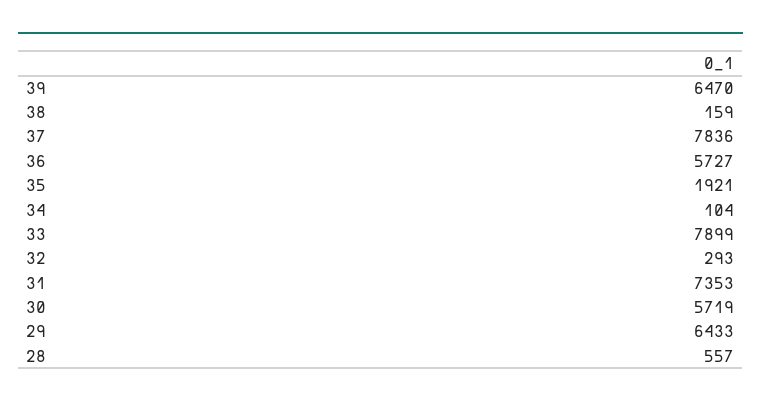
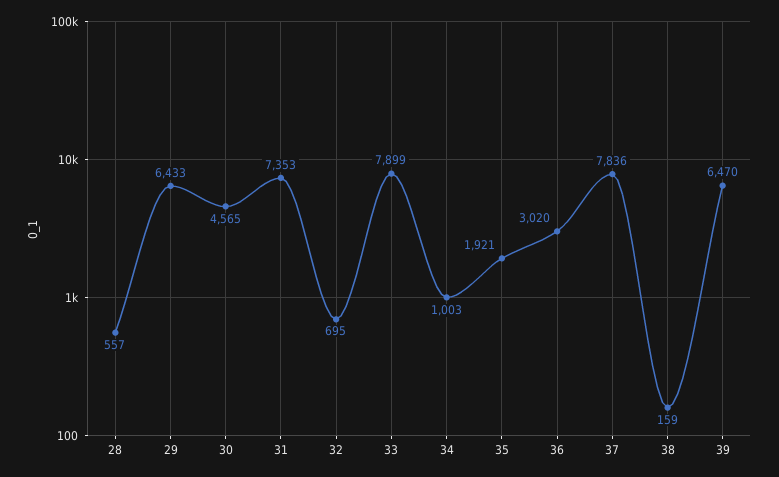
36: 5727 -> 3020
34: 104 -> 1003
32: 293 -> 695
30: 5719 -> 4565

